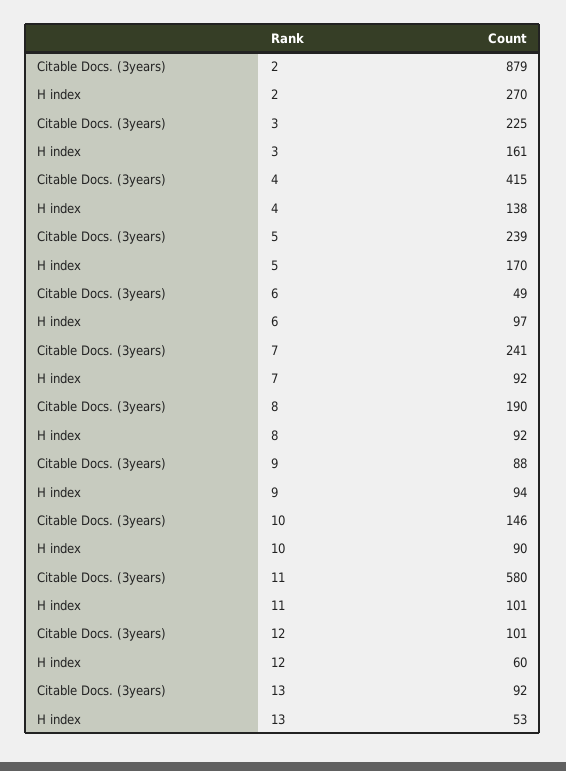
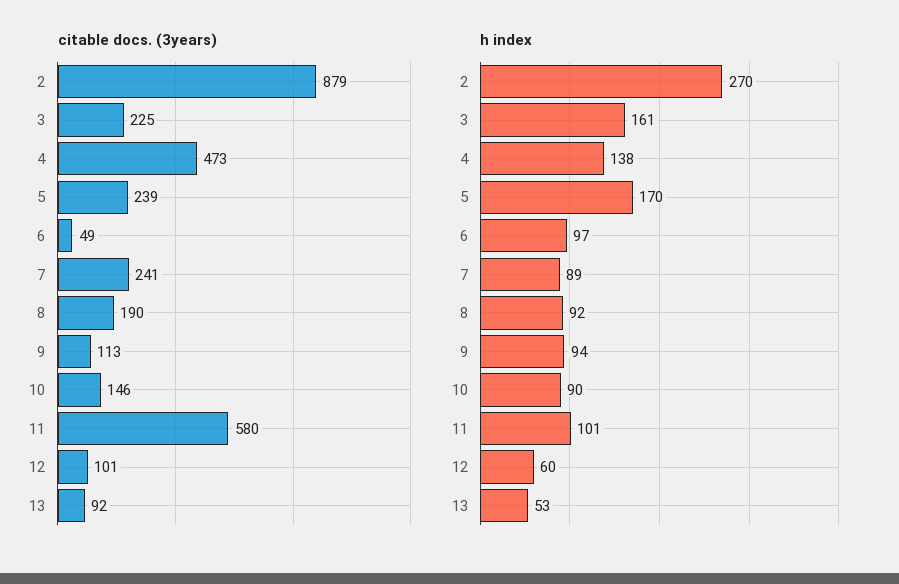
Citable Docs. (3years), 4: 415 -> 473
H index, 7: 92 -> 89
Citable Docs. (3years), 9: 88 -> 113

